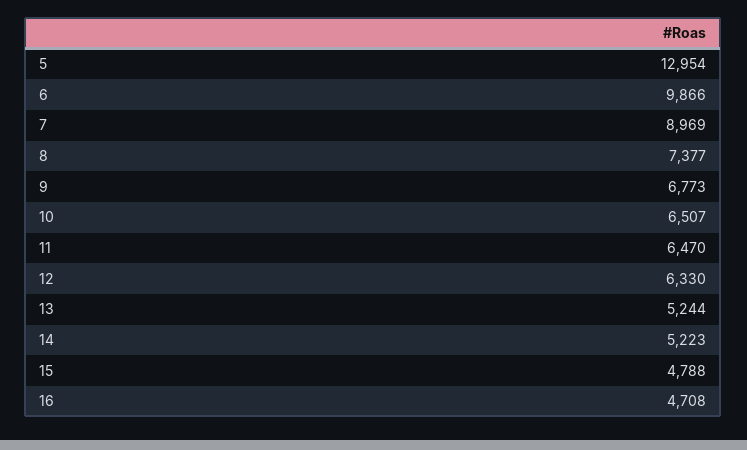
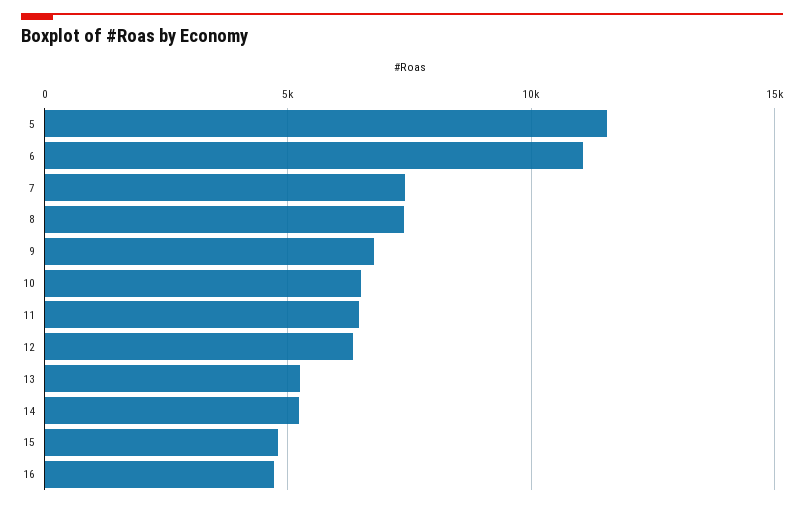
5: 12954 -> 11500
6: 9866 -> 11000
7: 8969 -> 7500

